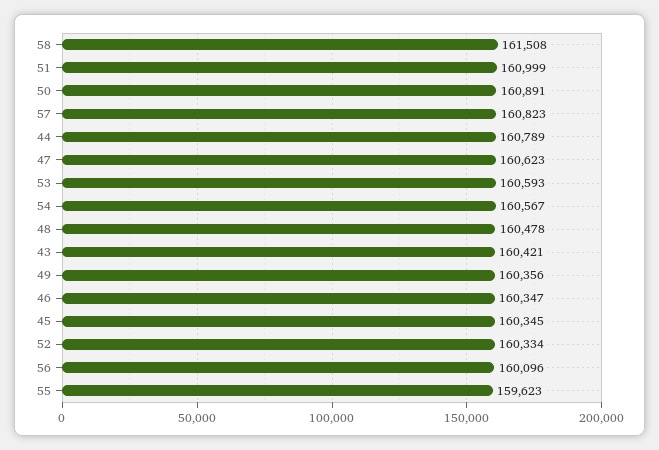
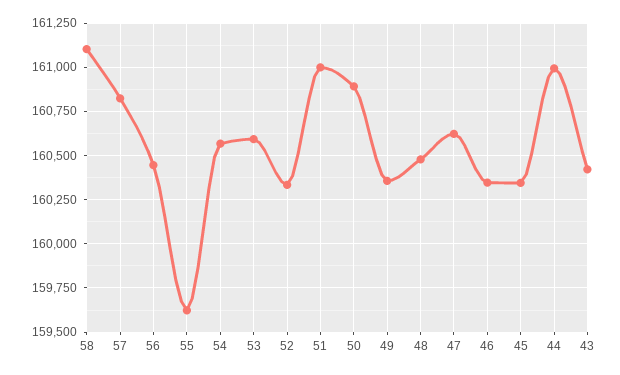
58: 161508 -> 161100
44: 160789 -> 161000
56: 160096 -> 160450

